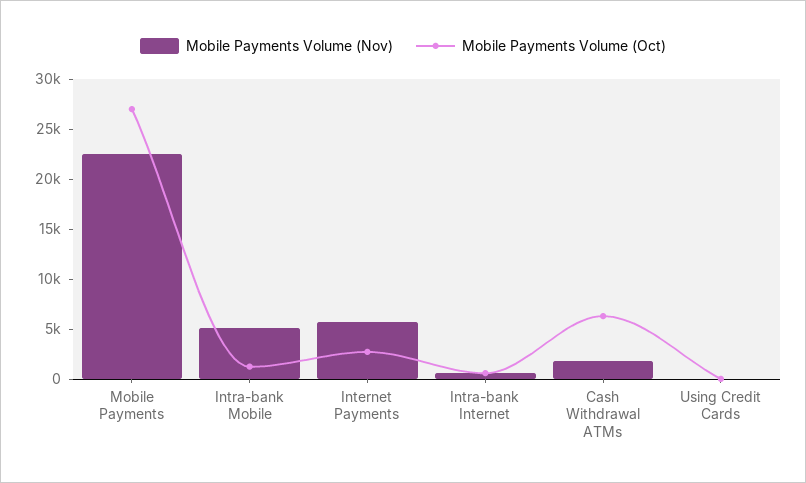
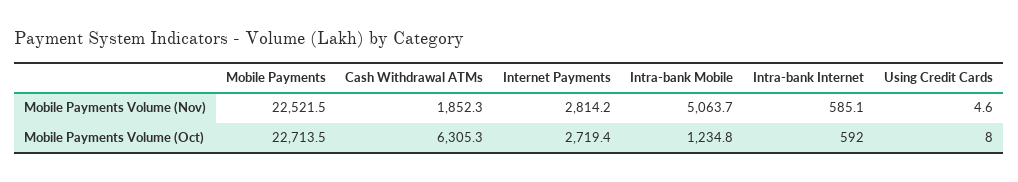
Mobile Payments Volume (Oct), Mobile Payments: 27000 -> 22713.5
Mobile Payments Volume (Nov), Internet Payments: 6000 -> 2814.2

